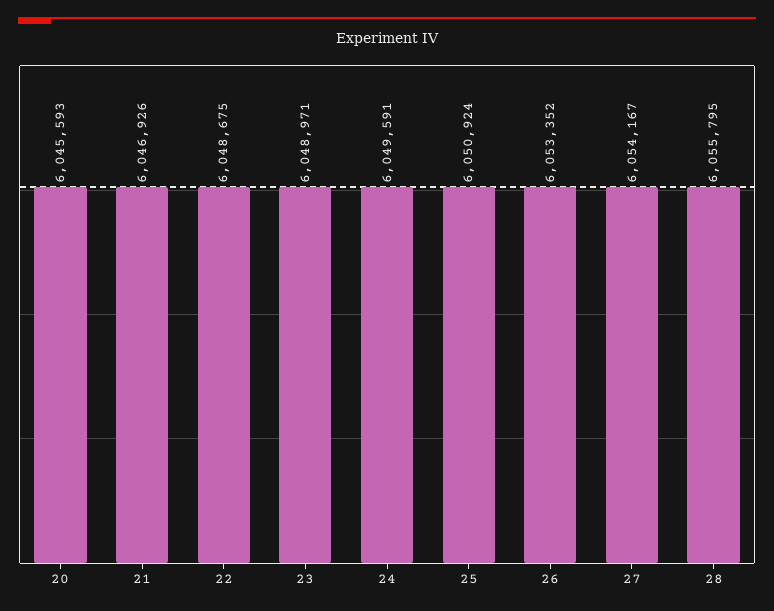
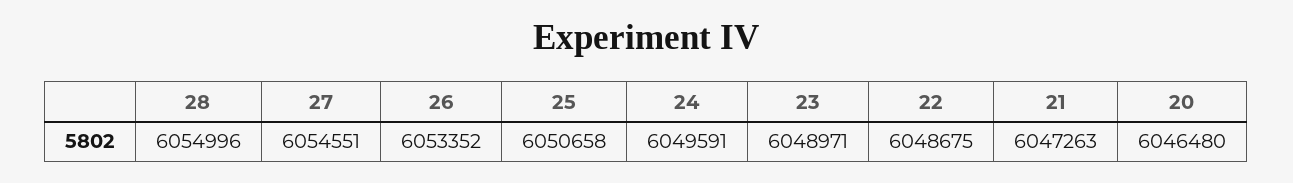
20: 6045593 -> 6046480
21: 6046926 -> 6047263
25: 6050924 -> 6050658
27: 6054167 -> 6054551
28: 6055795 -> 6054996

